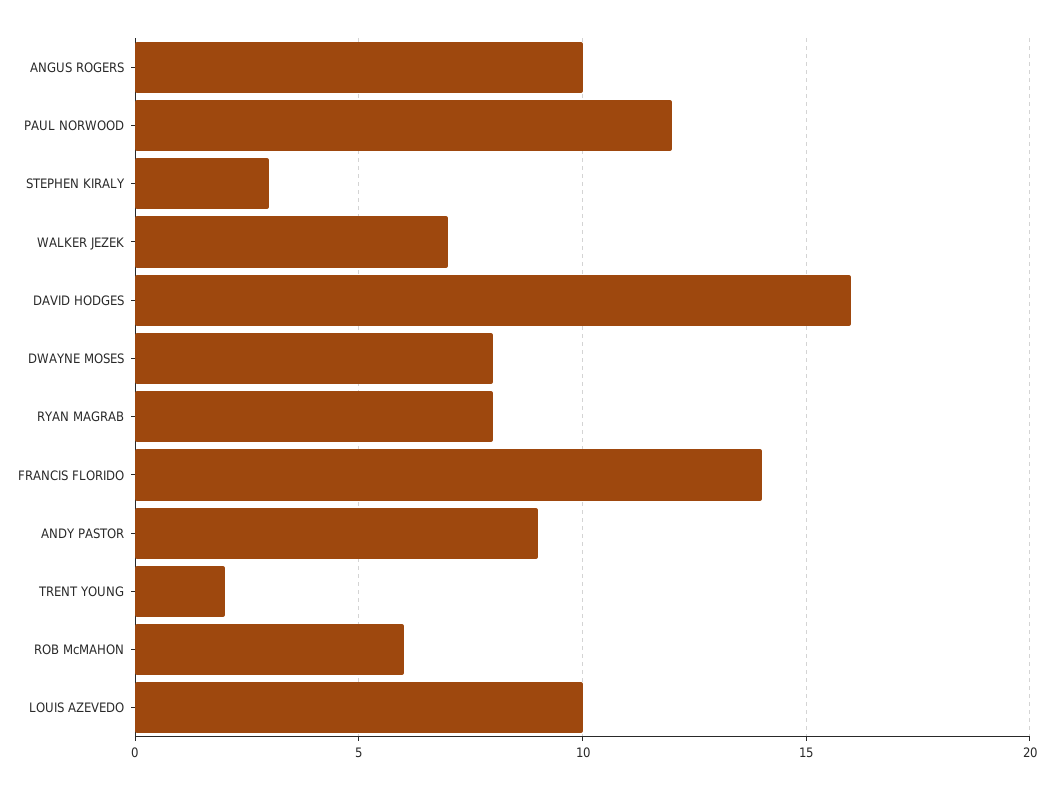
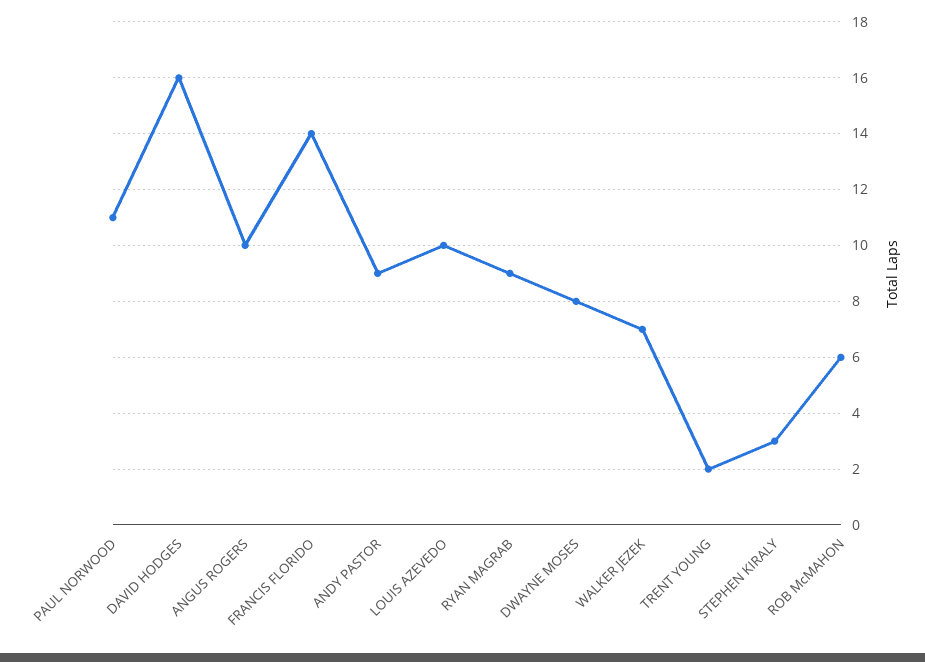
PAUL NORWOOD: 12 -> 11
RYAN MAGRAB: 8 -> 9

